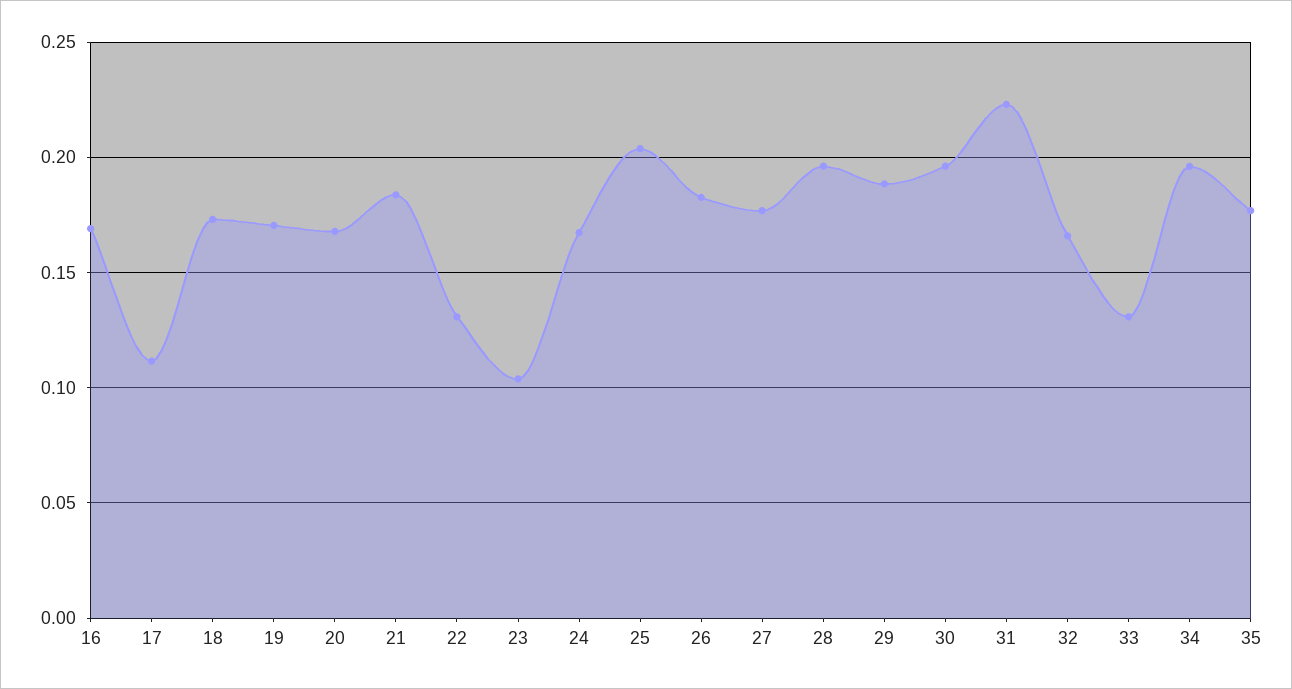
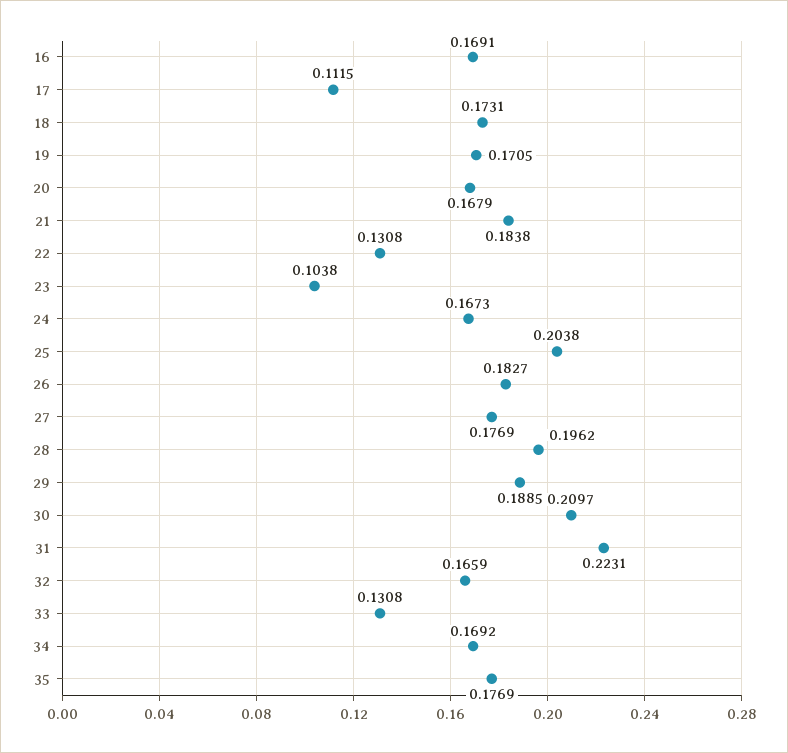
30: 0.195 -> 0.2097
34: 0.195 -> 0.1692

